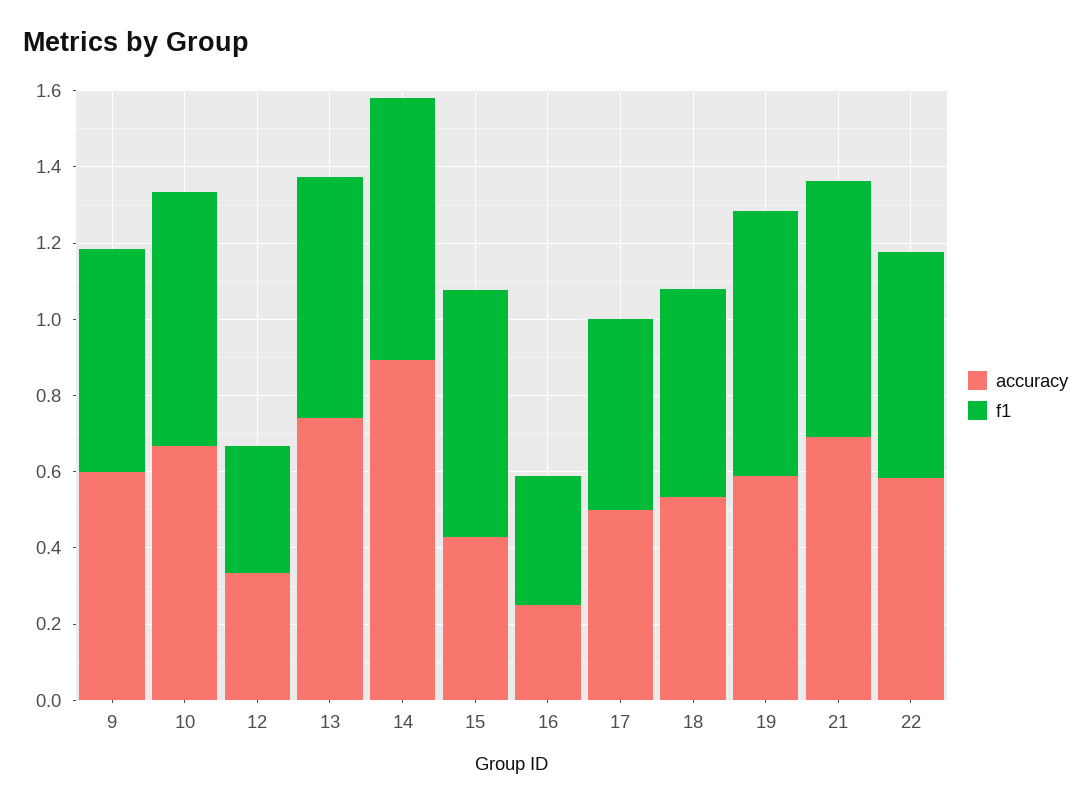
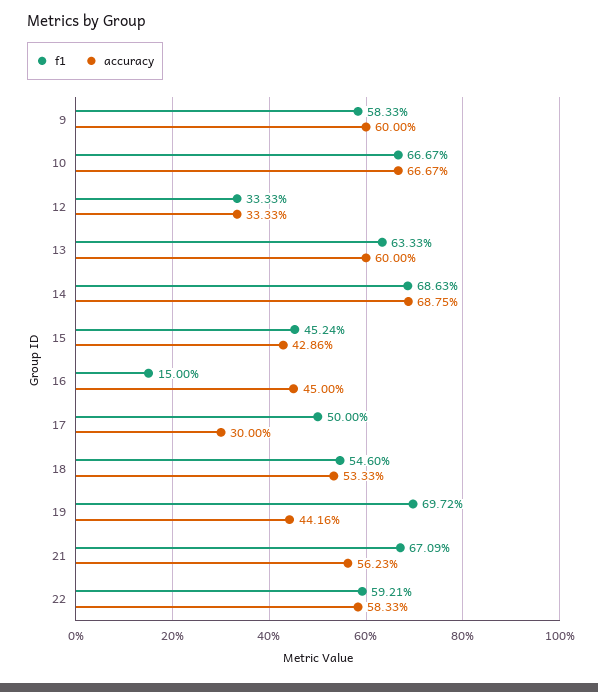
accuracy, 13: 0.75 -> 0.6
accuracy, 14: 0.9 -> 0.6875
f1, 15: 0.65 -> 0.4524
accuracy, 16: 0.25 -> 0.45
f1, 16: 0.35 -> 0.15
accuracy, 17: 0.5 -> 0.3
accuracy, 19: 0.6 -> 0.4416
accuracy, 21: 0.7 -> 0.5623

